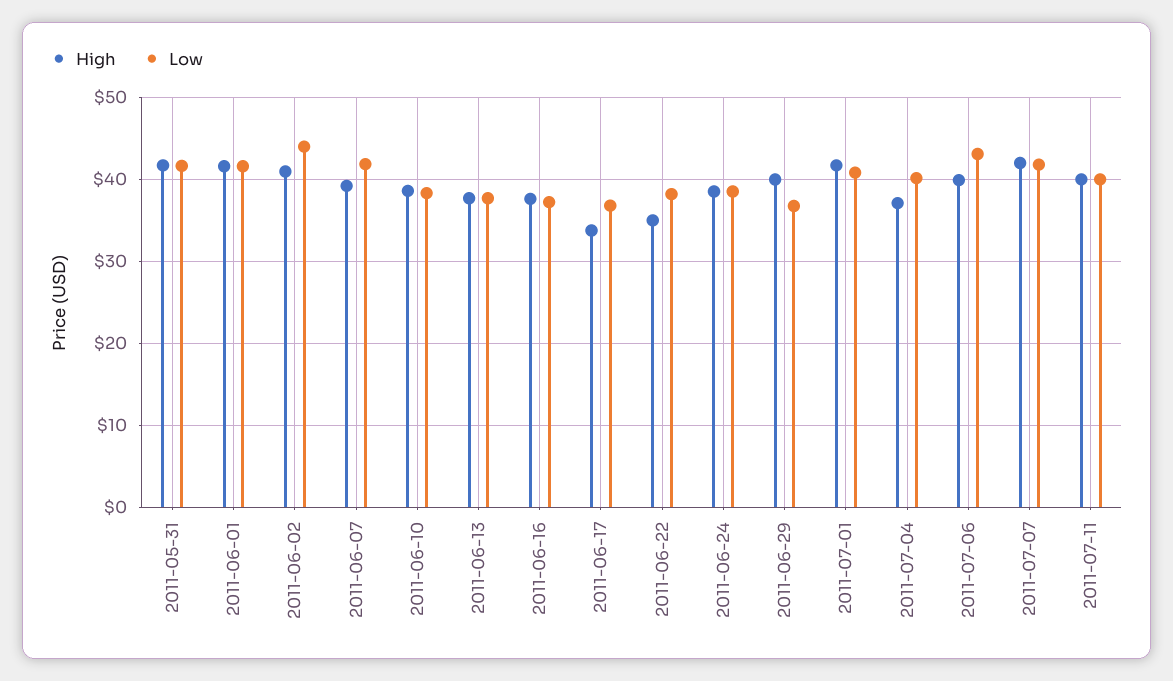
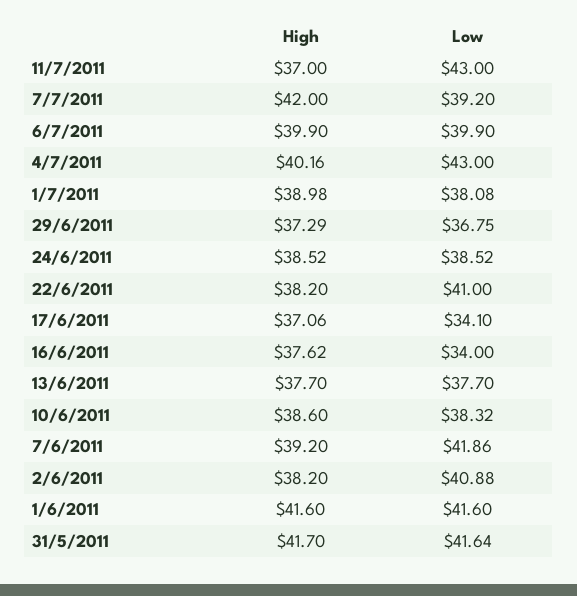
High, 2011-06-02: 41 -> 38.2
Low, 2011-06-02: 44 -> 40.88
Low, 2011-06-16: 37 -> 34
High, 2011-06-17: 34 -> 37.06
Low, 2011-06-17: 37 -> 34.1
High, 2011-06-22: 35 -> 38.2
Low, 2011-06-22: 38 -> 41
High, 2011-06-29: 40 -> 37.29
High, 2011-07-01: 42 -> 38.98
Low, 2011-07-01: 41 -> 38.08
High, 2011-07-04: 37 -> 40.16
Low, 2011-07-04: 40 -> 43
Low, 2011-07-06: 43 -> 39.9
Low, 2011-07-07: 42 -> 39.2
High, 2011-07-11: 40 -> 37
Low, 2011-07-11: 40 -> 43

